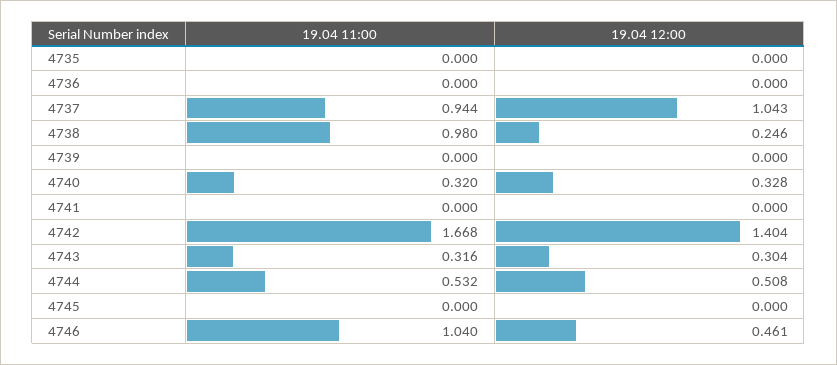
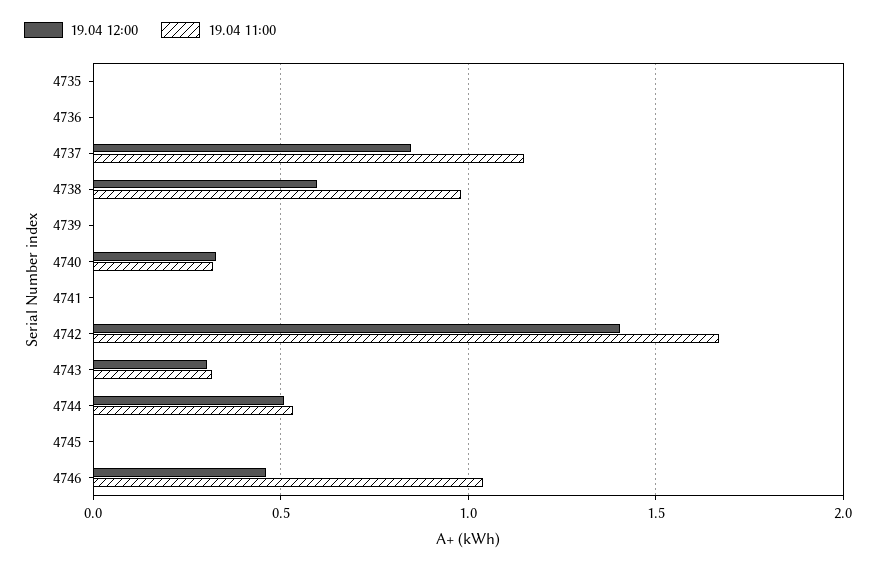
19.04 11:00, 4737: 0.944 -> 1.15
19.04 12:00, 4737: 1.043 -> 0.85
19.04 12:00, 4738: 0.246 -> 0.6

